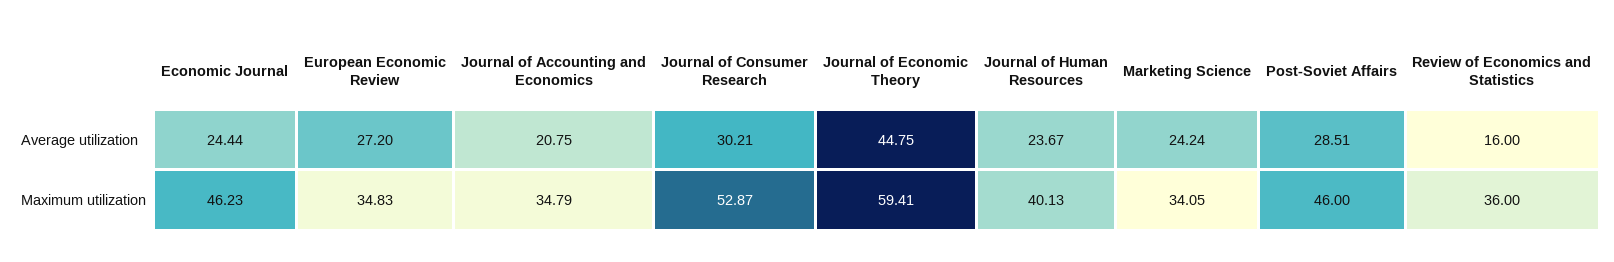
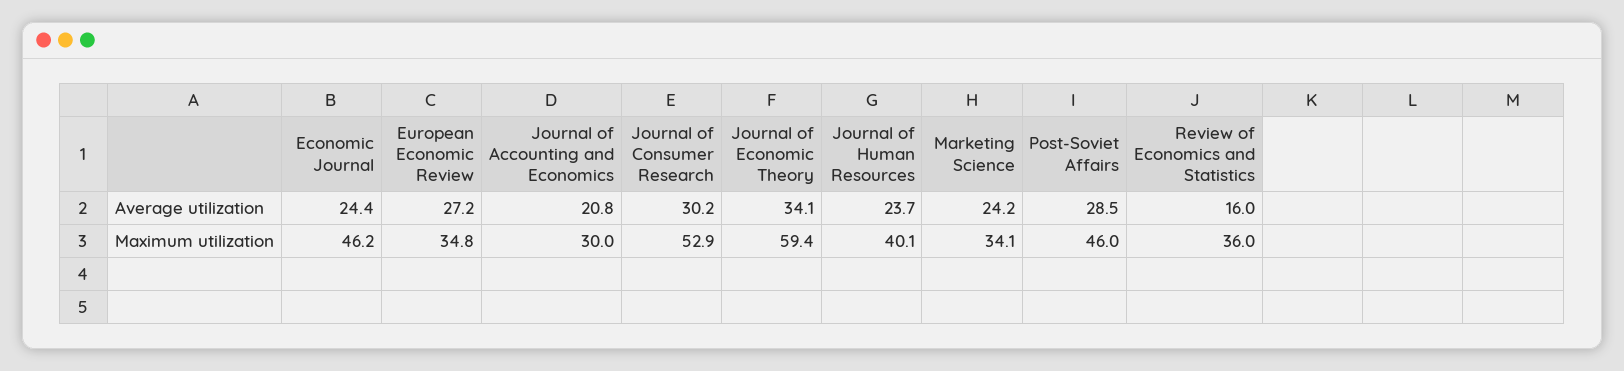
Journal of Economic Theory, Average utilization: 44.75 -> 34.1
Journal of Accounting and Economics, Maximum utilization: 34.79 -> 30

